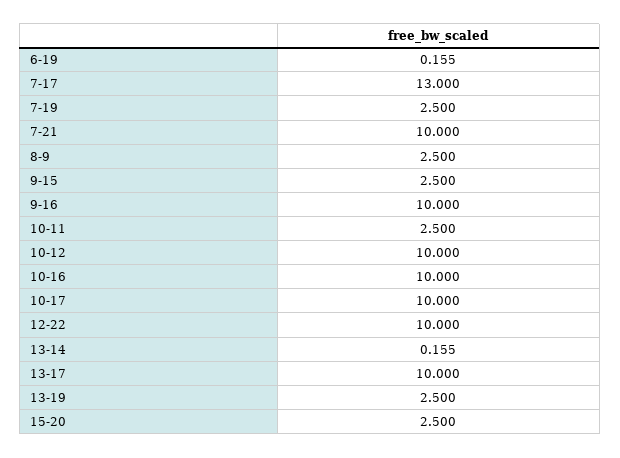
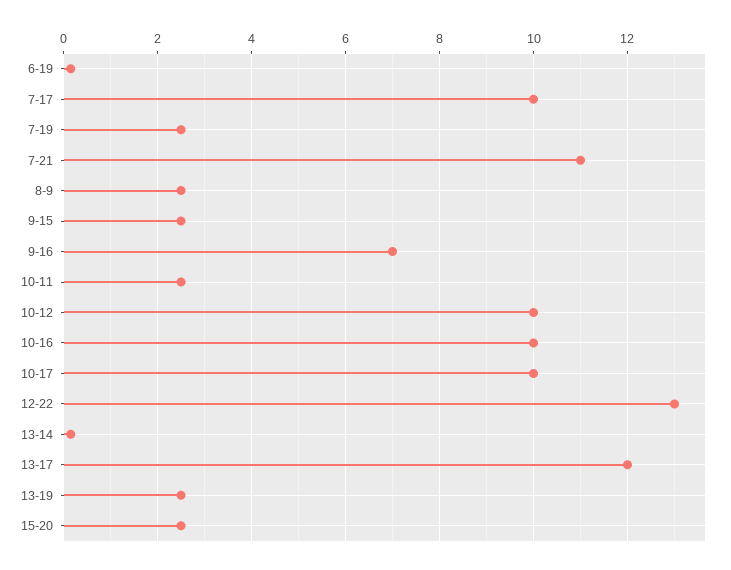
7-17: 13 -> 10
7-21: 10 -> 11
9-16: 10 -> 7
12-22: 10 -> 13
13-17: 10 -> 12

